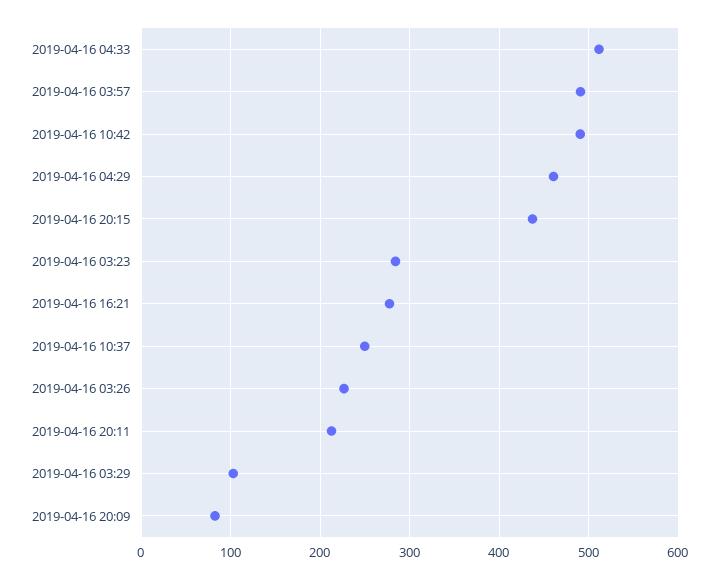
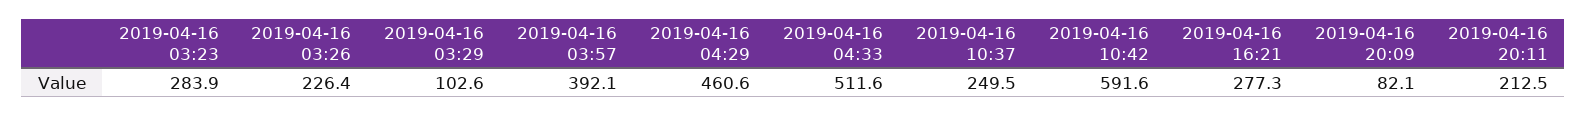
2019-04-16 03:57: 490 -> 392.1
2019-04-16 10:42: 490 -> 591.6
2019-04-16 20:15: 440 -> none

